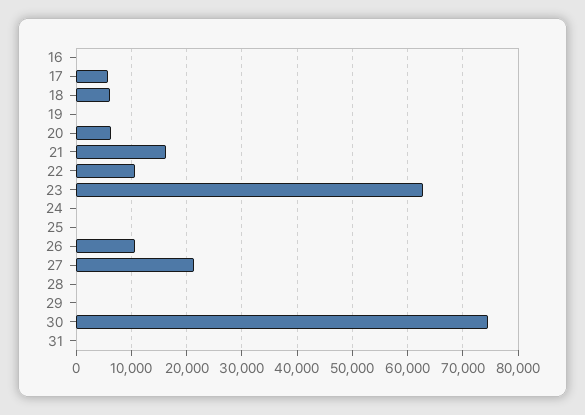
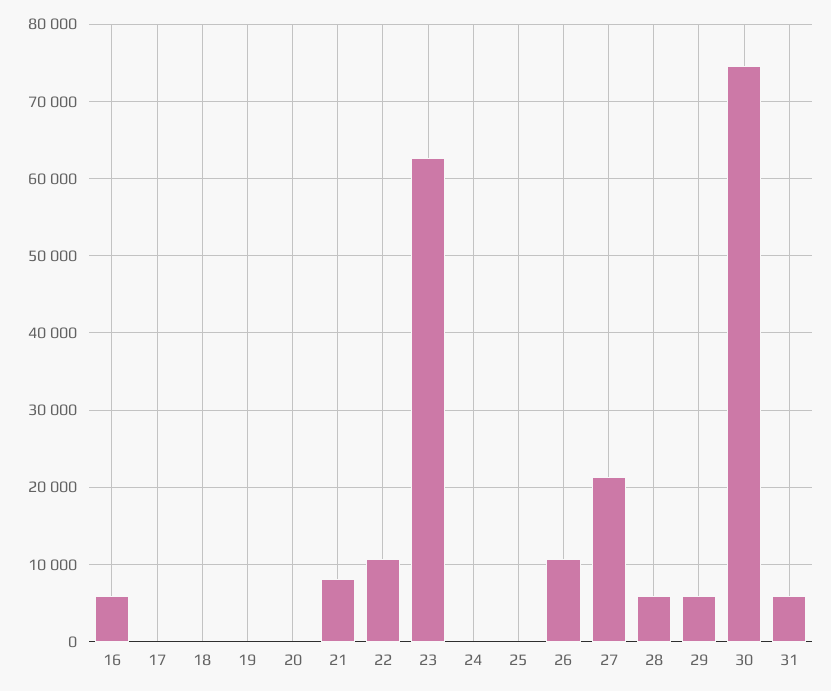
16: 0 -> 6000
17: 6000 -> 0
18: 6000 -> 0
20: 6000 -> 0
21: 16000 -> 8000
28: 0 -> 6000
29: 0 -> 6000
31: 0 -> 6000

